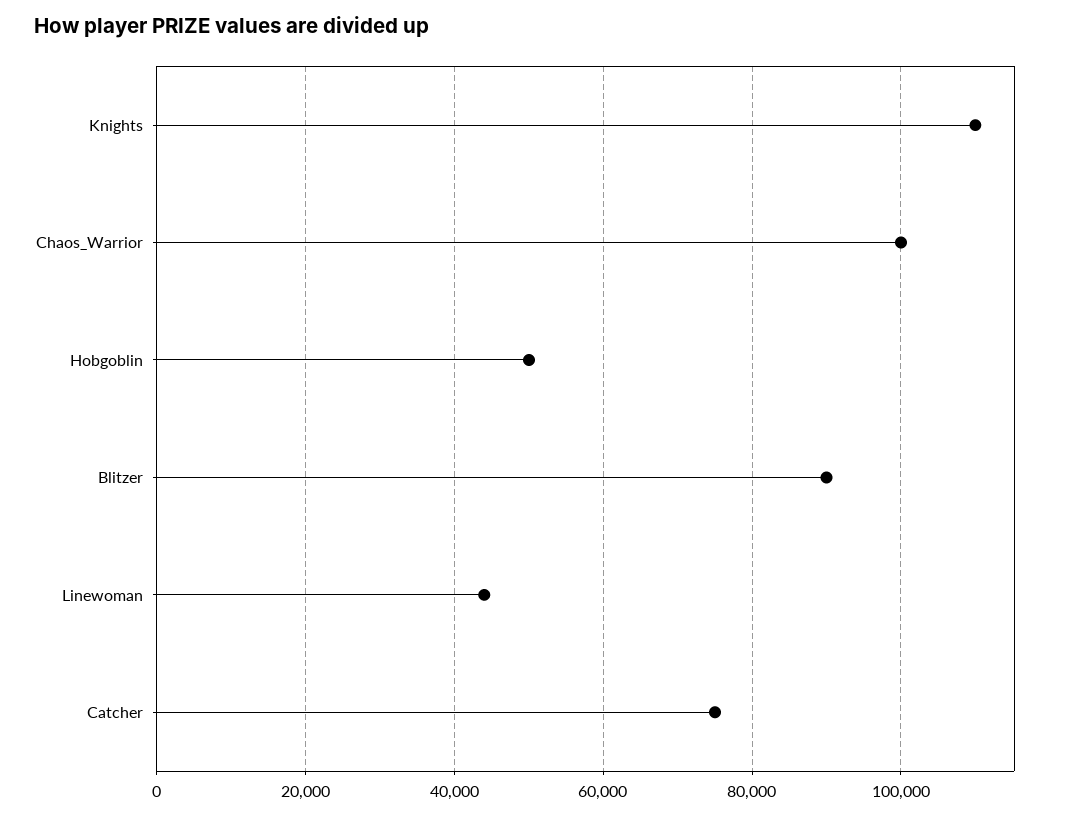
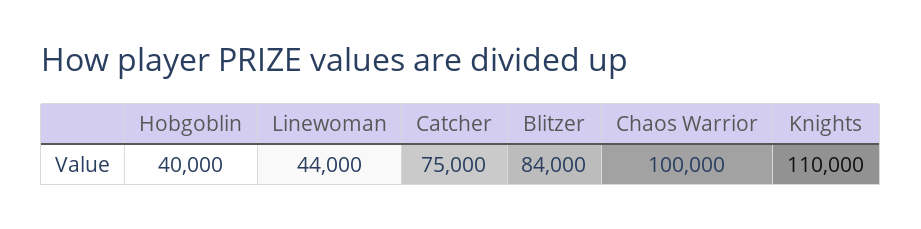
Hobgoblin: 50000 -> 40000
Blitzer: 90000 -> 84000

